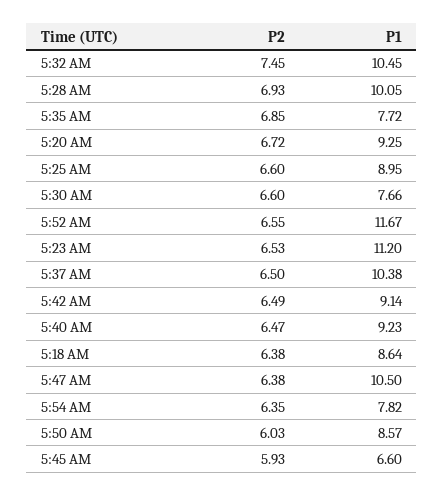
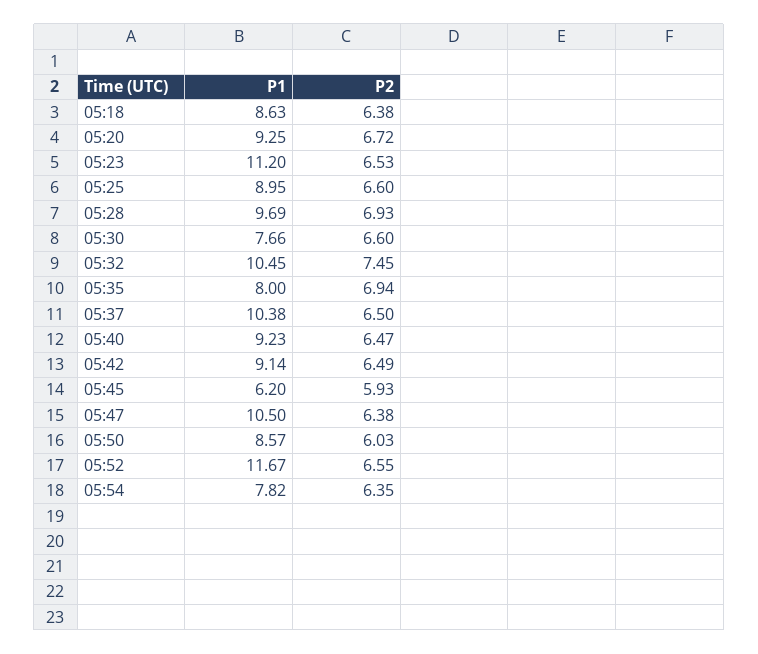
P1, 5:28 AM: 10.05 -> 9.69
P2, 5:35 AM: 6.85 -> 6.94
P1, 5:35 AM: 7.72 -> 8
P1, 5:18 AM: 8.64 -> 8.63
P1, 5:45 AM: 6.6 -> 6.2

